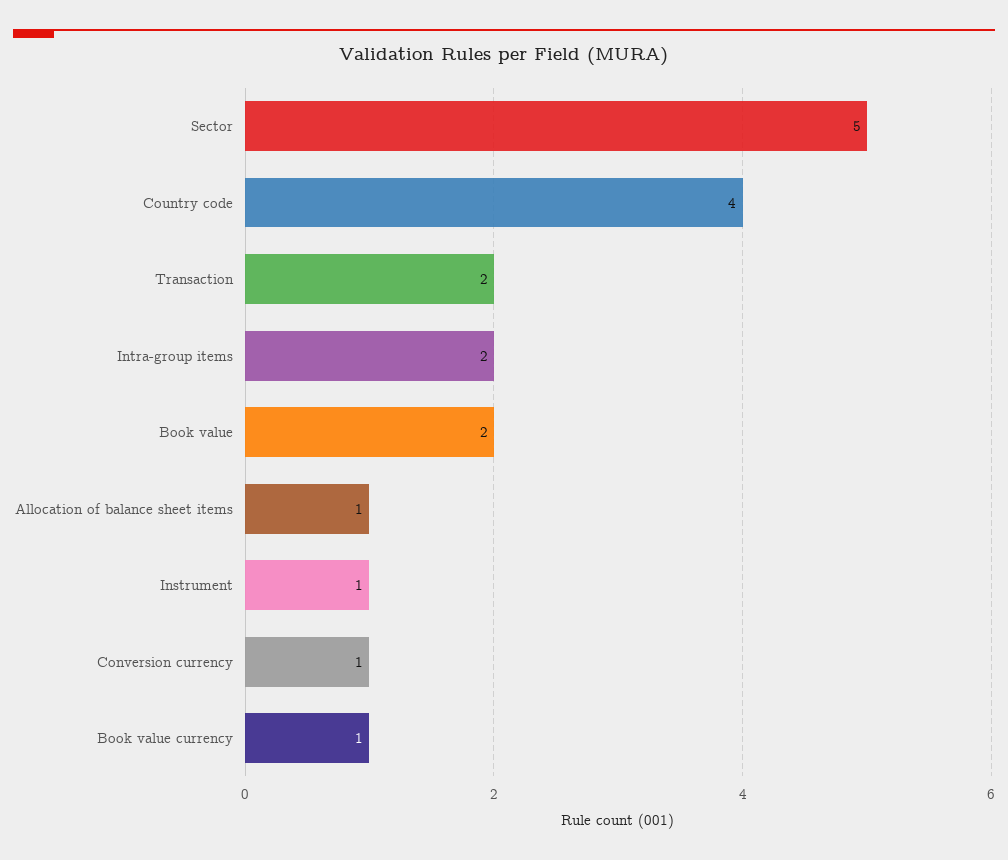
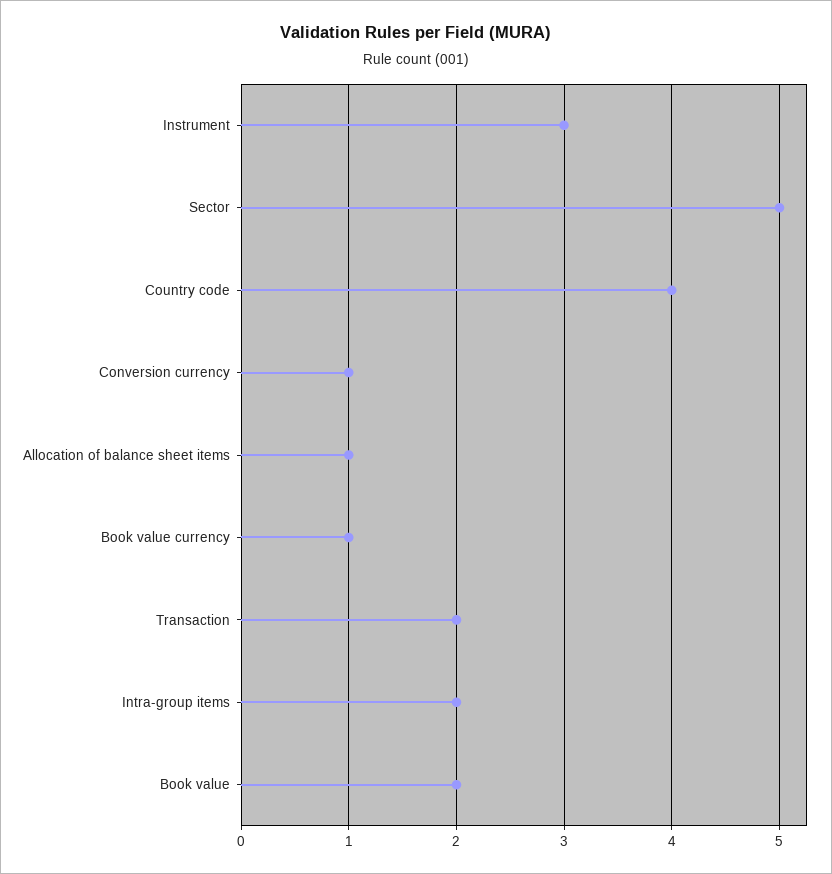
Instrument: 1 -> 3

